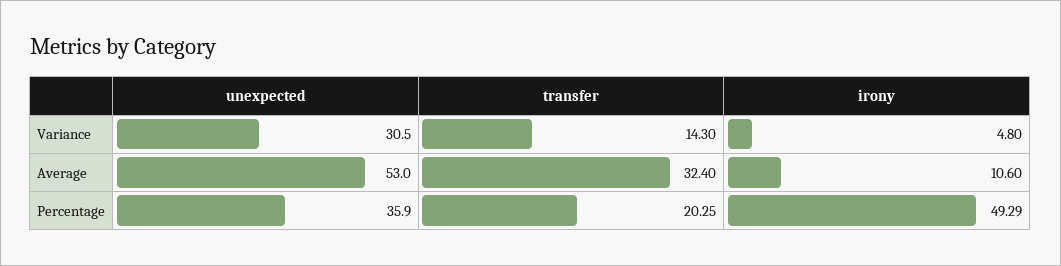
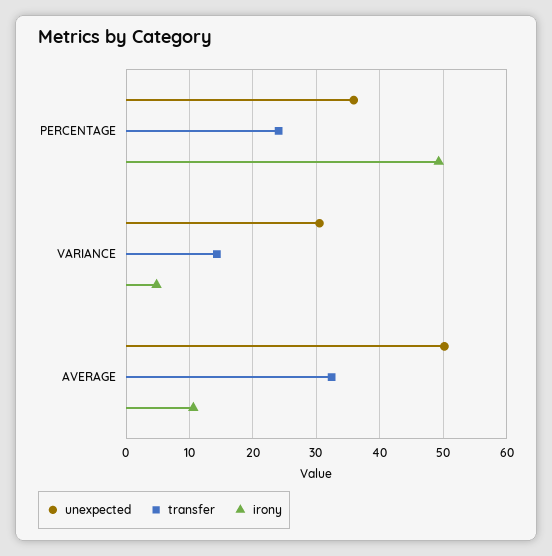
unexpected, Average: 53 -> 50
transfer, Percentage: 20.25 -> 24

